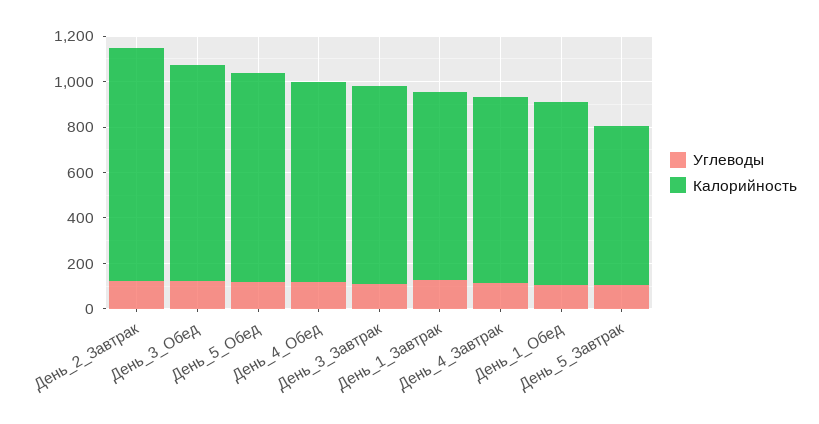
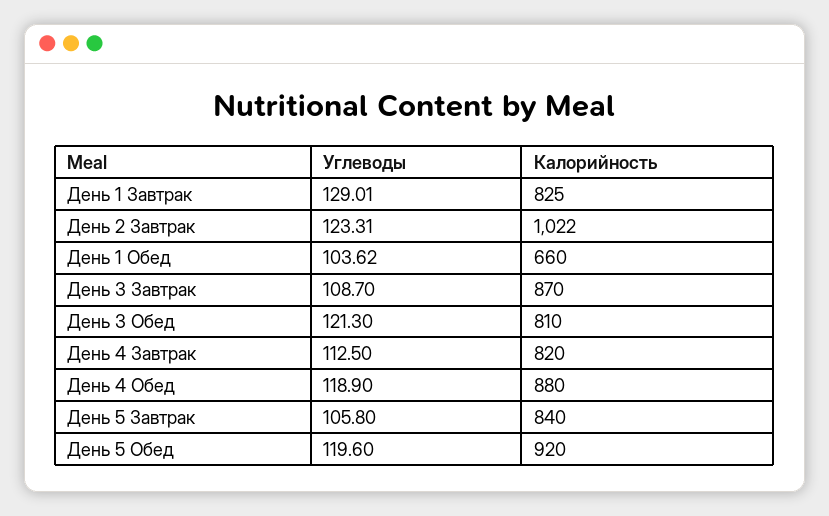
Калорийность, День_3_Обед: 950 -> 810
Калорийность, День_1_Обед: 800 -> 660
Калорийность, День_5_Завтрак: 700 -> 840

